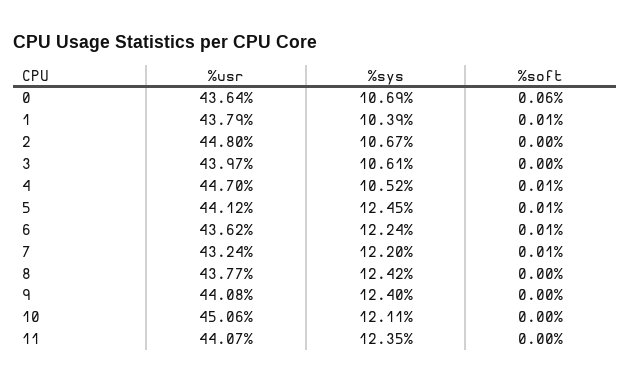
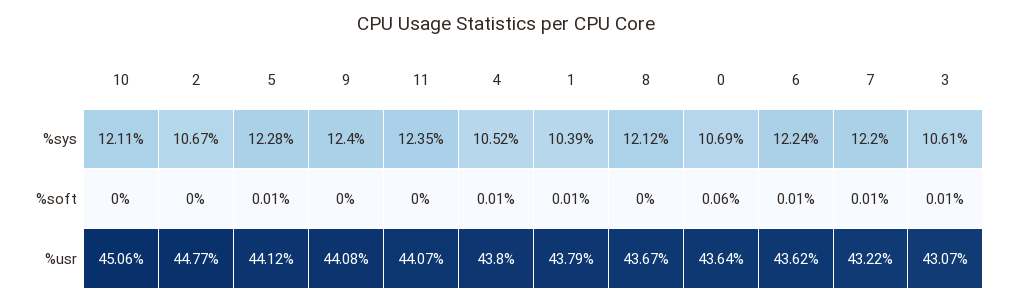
%usr, 2: 44.8 -> 44.77
%usr, 3: 43.97 -> 43.07
%soft, 3: 0 -> 0.01
%usr, 4: 44.7 -> 43.8
%sys, 5: 12.45 -> 12.28
%usr, 7: 43.24 -> 43.22
%usr, 8: 43.77 -> 43.67
%sys, 8: 12.42 -> 12.12

